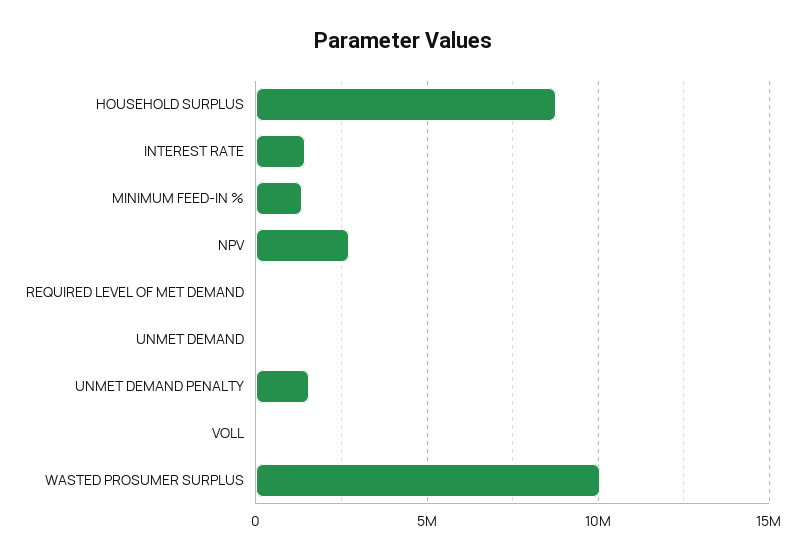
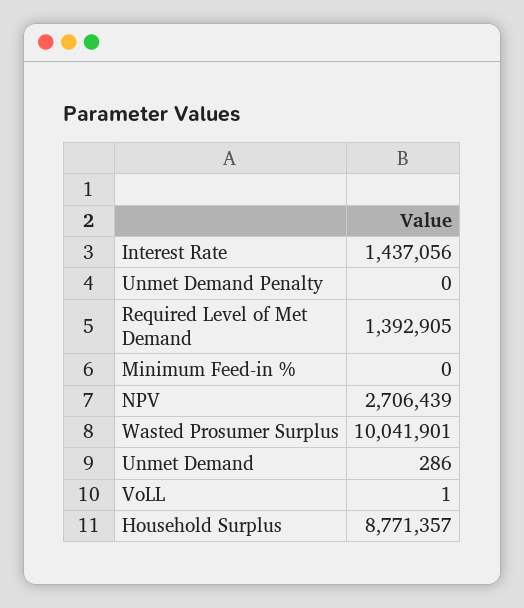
MINIMUM FEED-IN %: 1500000 -> 0
REQUIRED LEVEL OF MET DEMAND: 0 -> 1392905
UNMET DEMAND PENALTY: 1500000 -> 0

